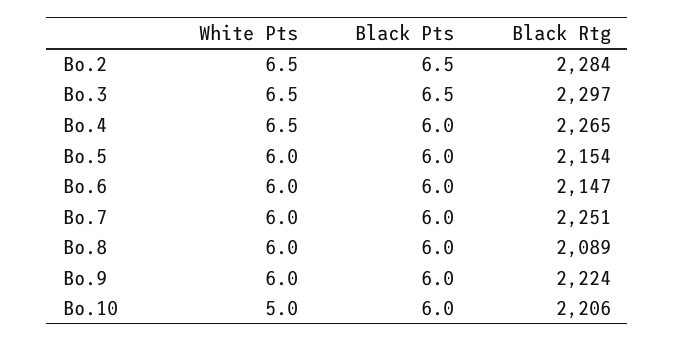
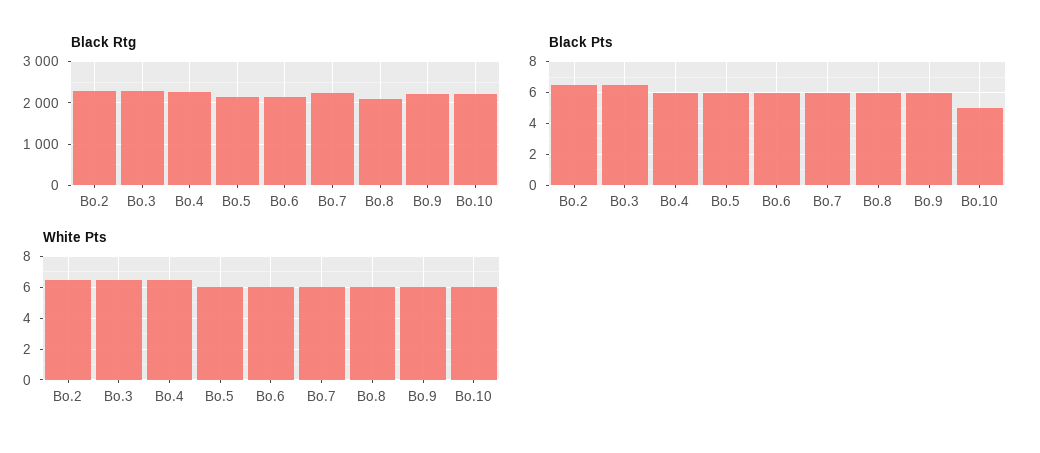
White Pts, Bo.10: 5 -> 6
Black Pts, Bo.10: 6 -> 5

